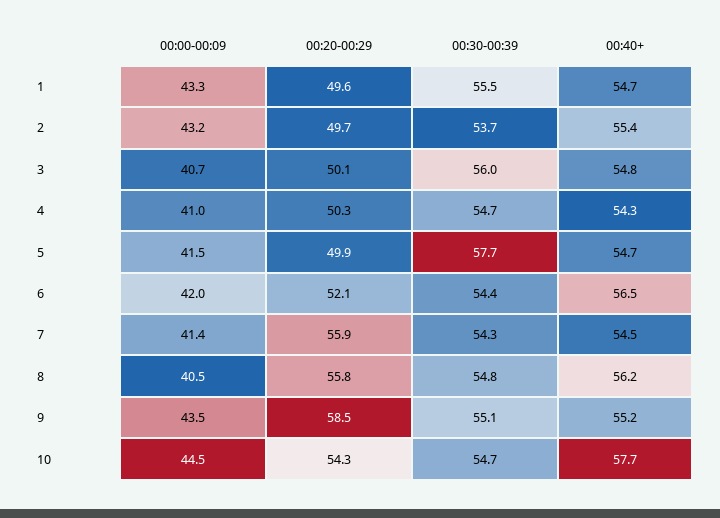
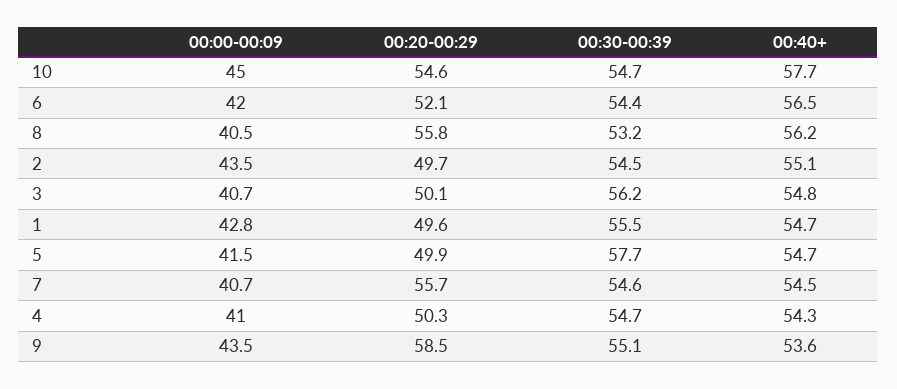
00:00-00:09, 1: 43.3 -> 42.8
00:00-00:09, 2: 43.2 -> 43.5
00:30-00:39, 2: 53.7 -> 54.5
00:40+, 2: 55.4 -> 55.1
00:30-00:39, 3: 56 -> 56.2
00:00-00:09, 7: 41.4 -> 40.7
00:20-00:29, 7: 55.9 -> 55.7
00:30-00:39, 7: 54.3 -> 54.6
00:30-00:39, 8: 54.8 -> 53.2
00:40+, 9: 55.2 -> 53.6
00:00-00:09, 10: 44.5 -> 45
00:20-00:29, 10: 54.3 -> 54.6

